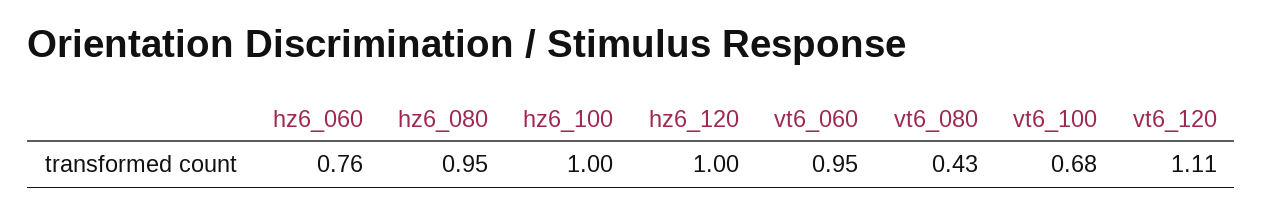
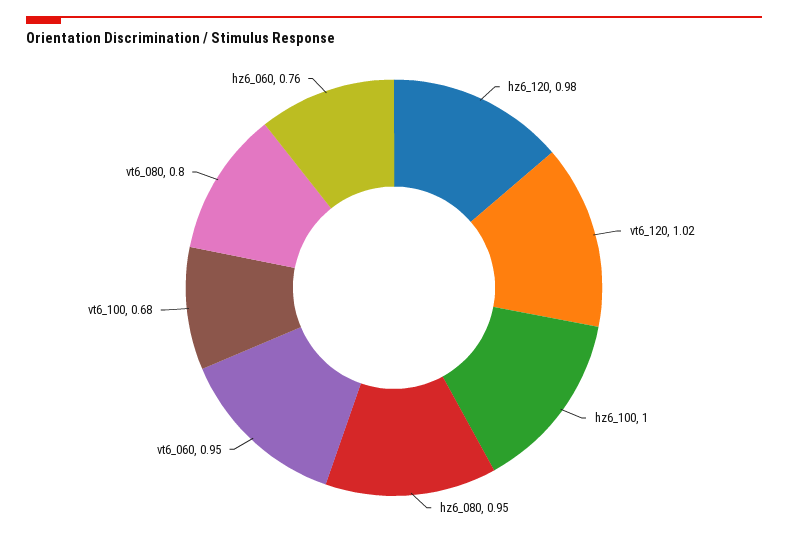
hz6_120: 1 -> 0.98
vt6_080: 0.43 -> 0.8
vt6_120: 1.11 -> 1.02

